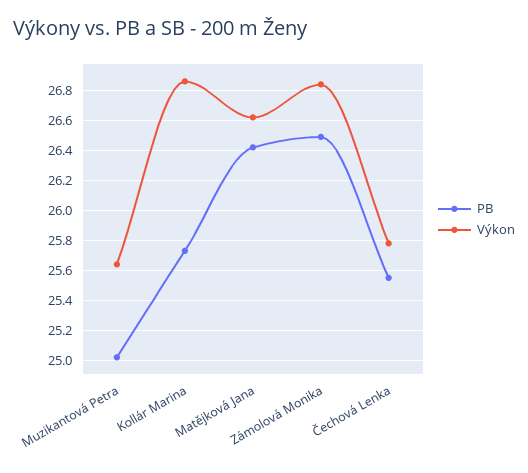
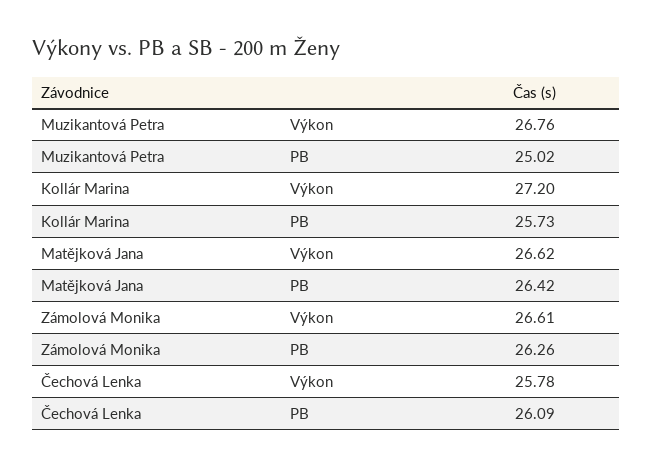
Výkon, Muzikantová Petra: 25.65 -> 26.76
Výkon, Kollár Marina: 26.85 -> 27.2
PB, Zámolová Monika: 26.5 -> 26.26
Výkon, Zámolová Monika: 26.85 -> 26.61
PB, Čechová Lenka: 25.55 -> 26.09

